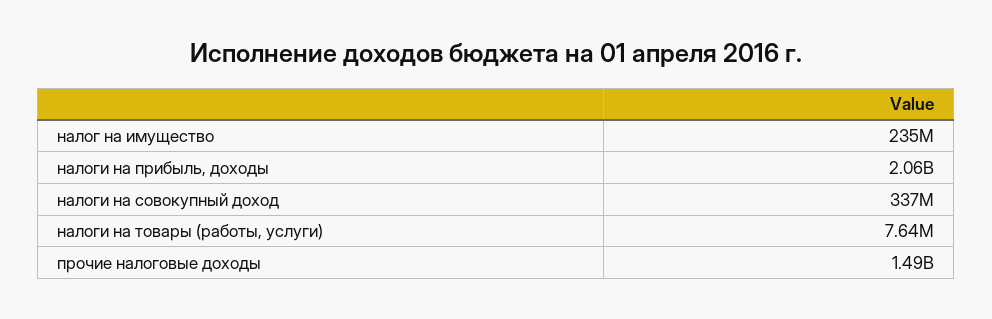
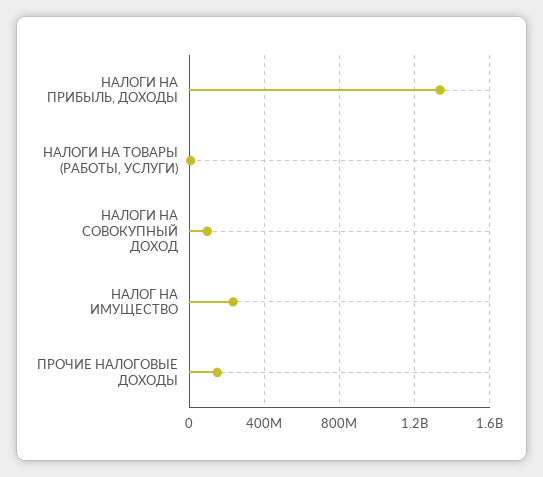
налоги на прибыль, доходы: 2060000000 -> 1350000000
налоги на совокупный доход: 337000000 -> 100000000
прочие налоговые доходы: 1490000000 -> 150000000

